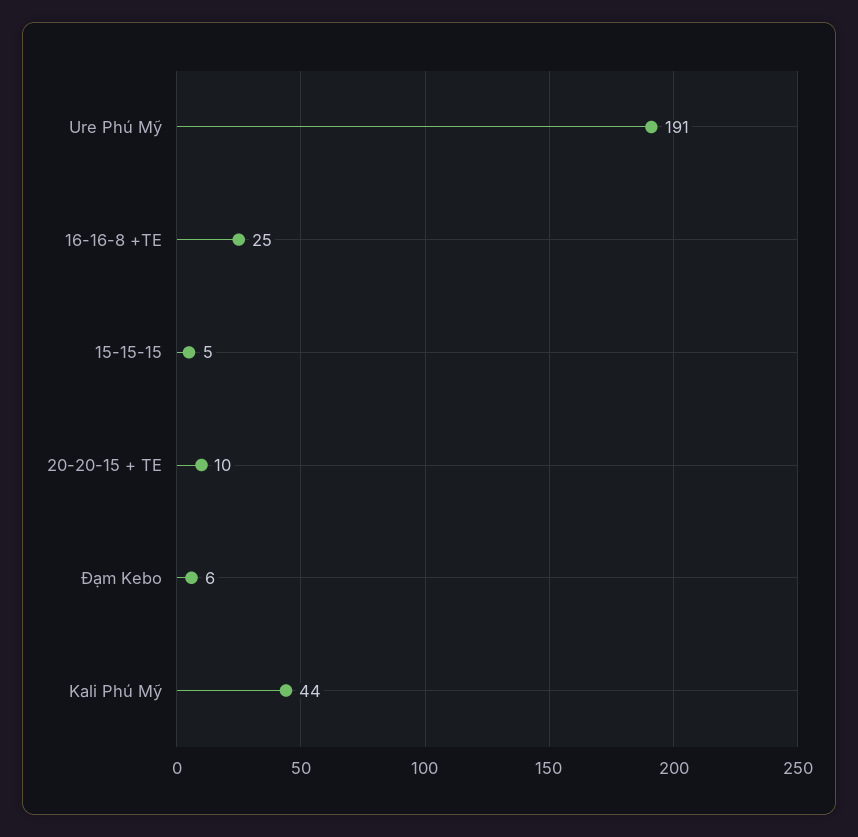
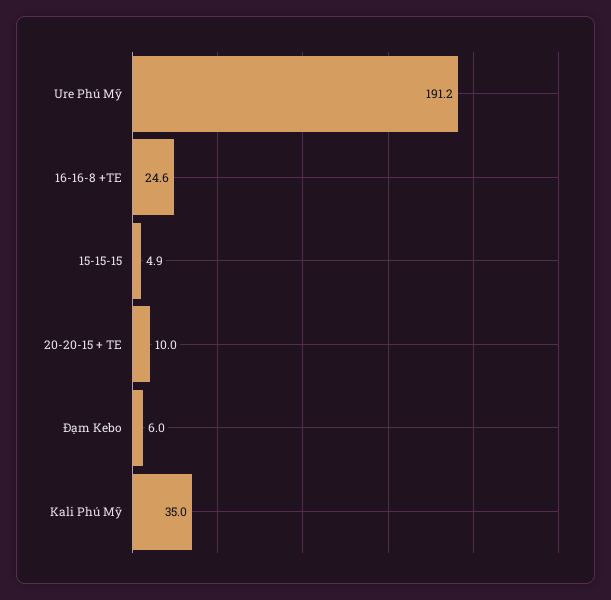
Kali Phú Mỹ: 44 -> 35

